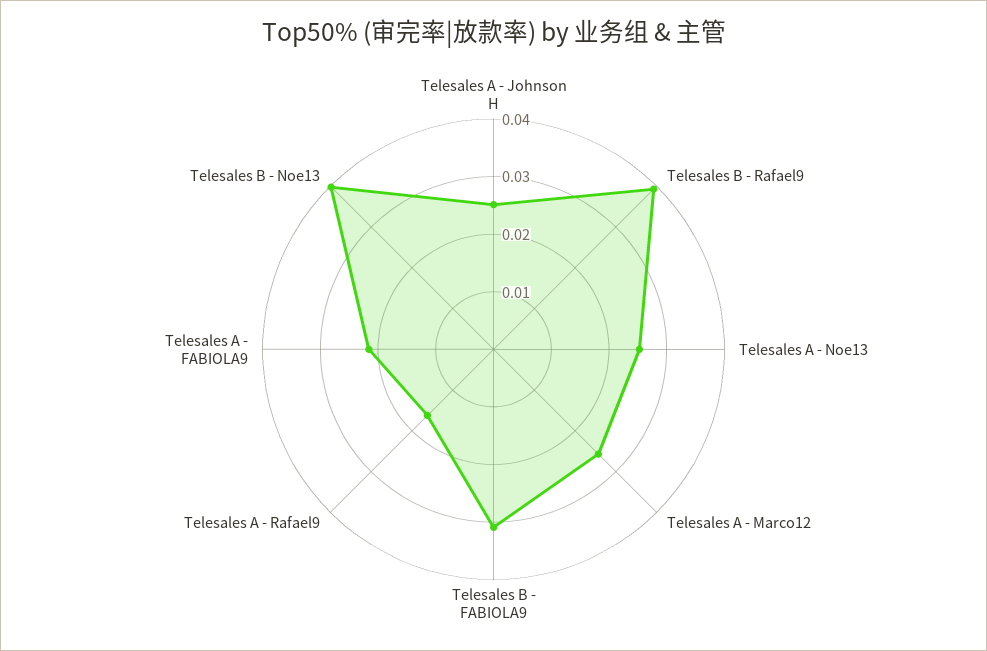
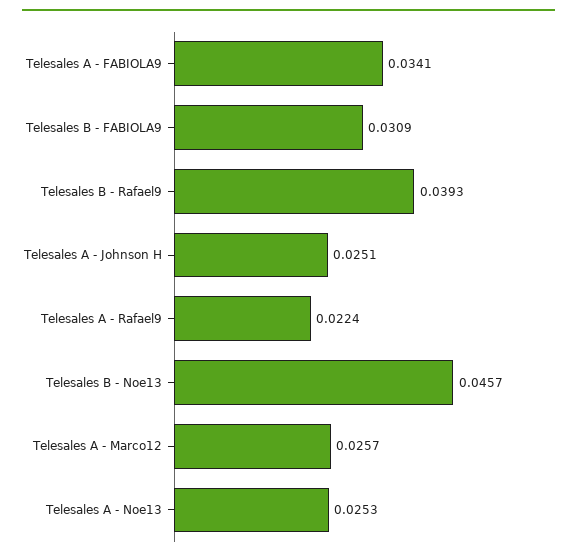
Telesales A - Rafael9: 0.016 -> 0.0224
Telesales A - FABIOLA9: 0.022 -> 0.0341
Telesales B - Noe13: 0.04 -> 0.0457

